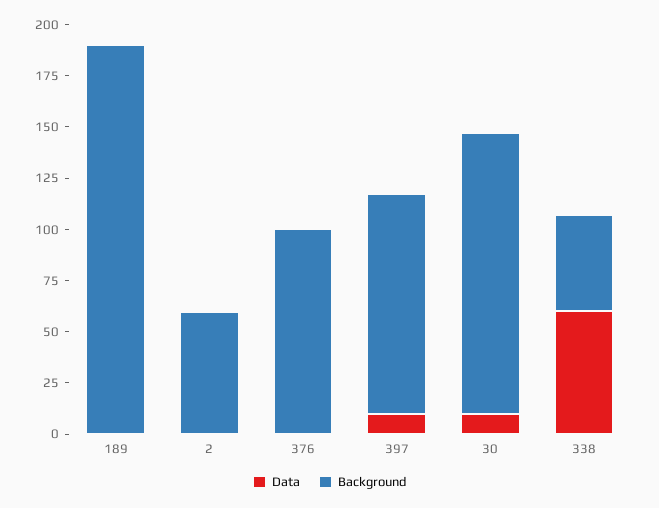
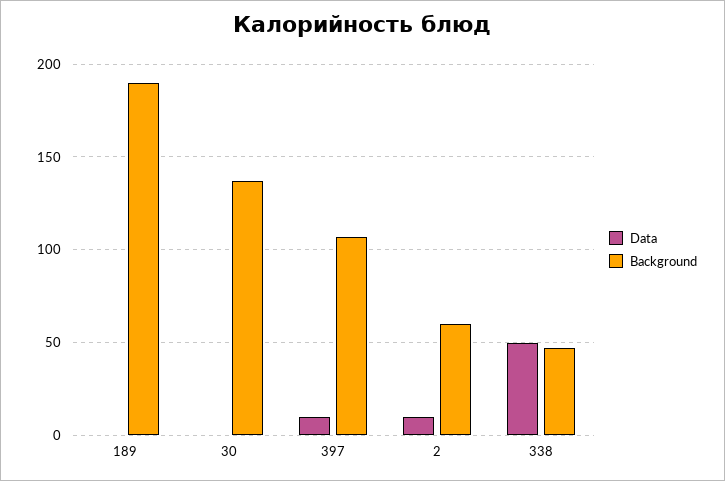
Data, 2: 0 -> 10
Data, 376: 0 -> none
Background, 376: 100 -> none
Data, 30: 10 -> 0
Data, 338: 60 -> 50

